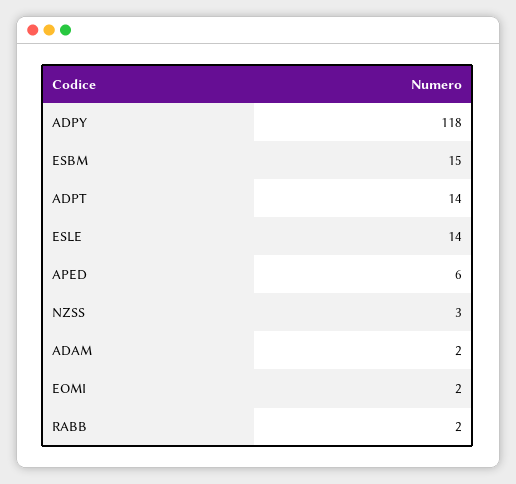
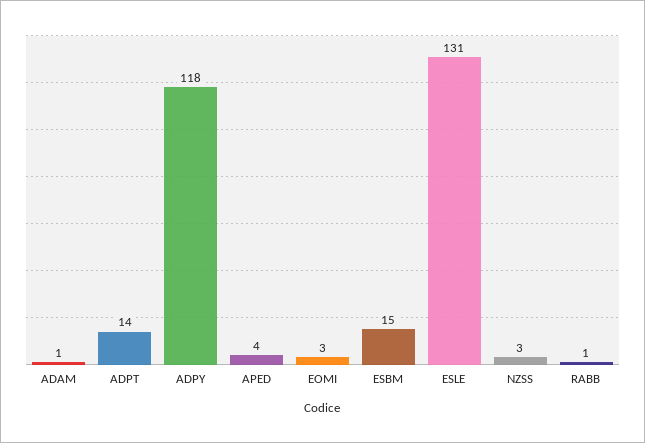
ESLE: 14 -> 131
APED: 6 -> 4
ADAM: 2 -> 1
EOMI: 2 -> 3
RABB: 2 -> 1

